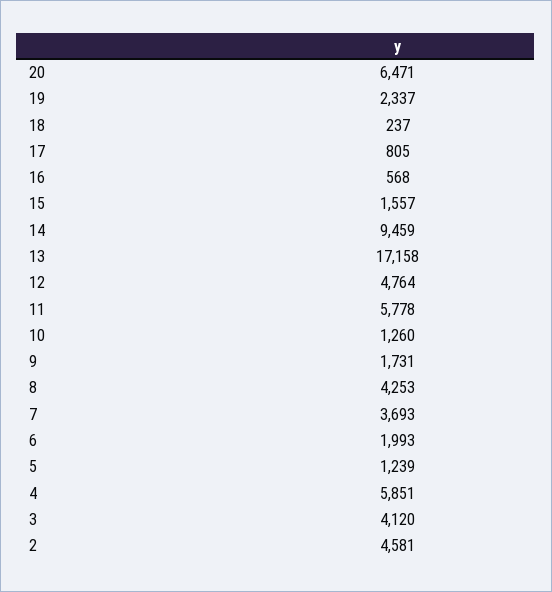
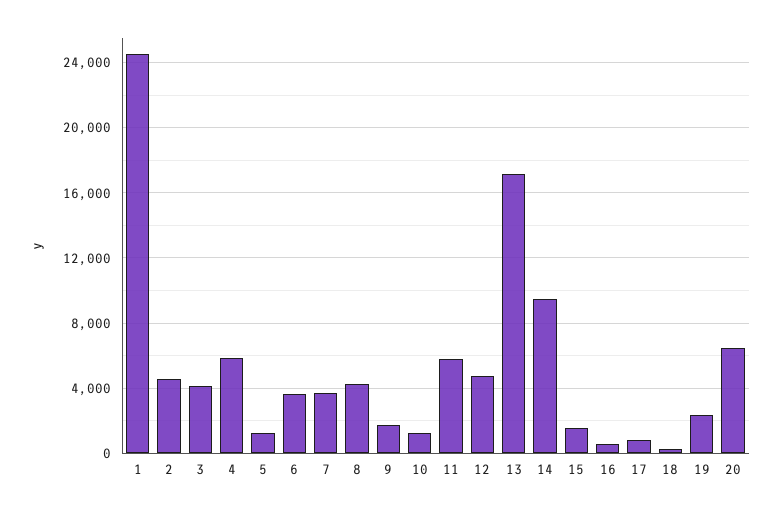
6: 1993 -> 3500
1: none -> 24500

